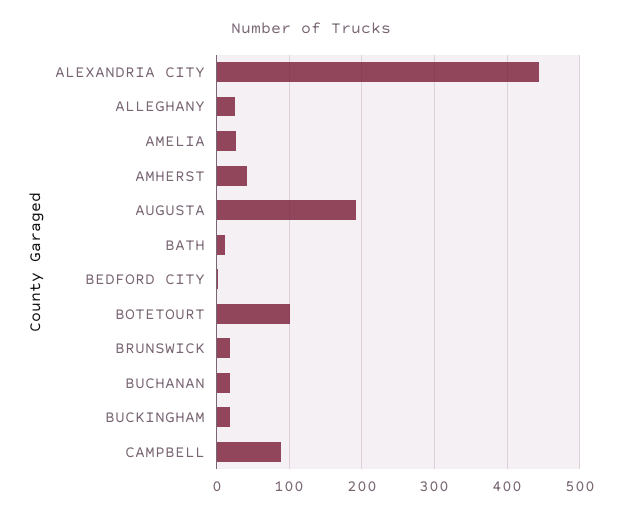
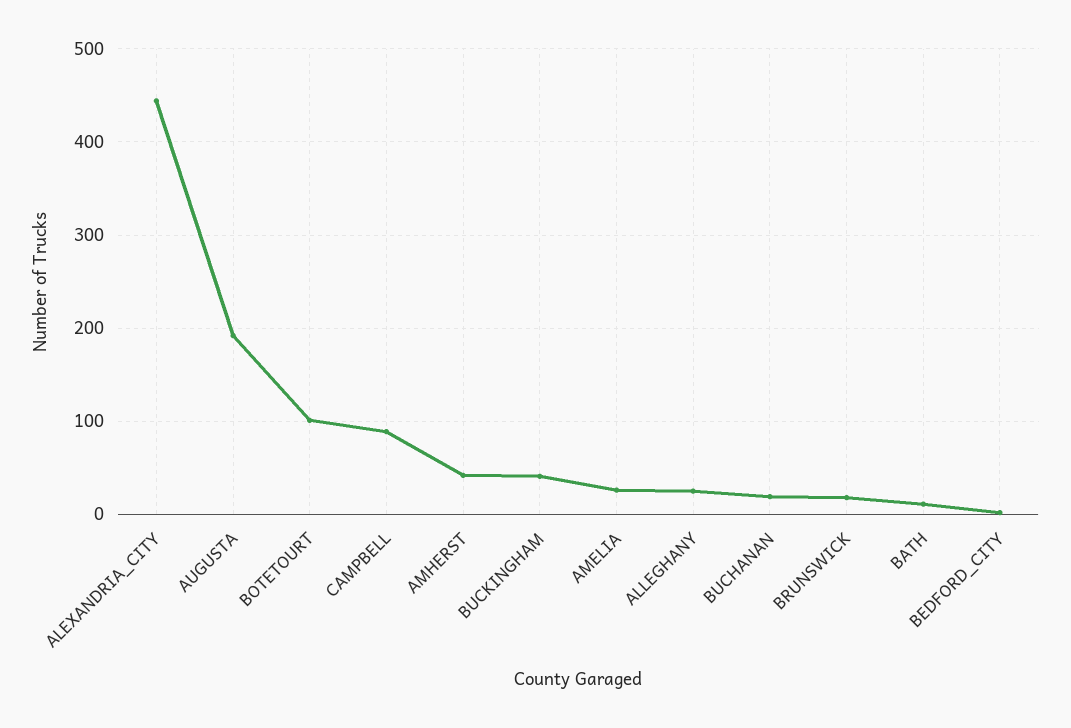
BUCKINGHAM: 20 -> 40

